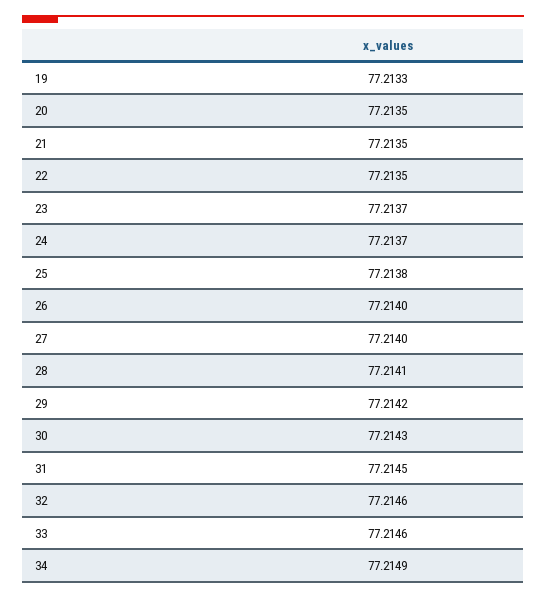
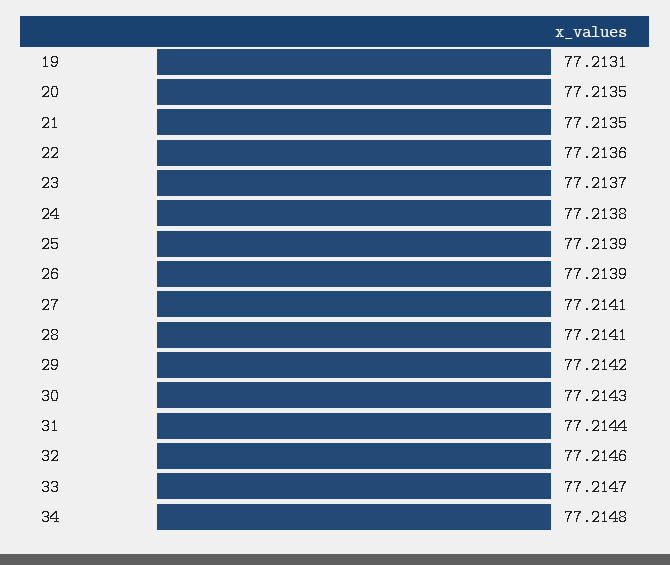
19: 77.2133 -> 77.2131
22: 77.2135 -> 77.2136
24: 77.2137 -> 77.2138
25: 77.2138 -> 77.2139
26: 77.214 -> 77.2139
27: 77.214 -> 77.2141
31: 77.2145 -> 77.2144
33: 77.2146 -> 77.2147
34: 77.2149 -> 77.2148

